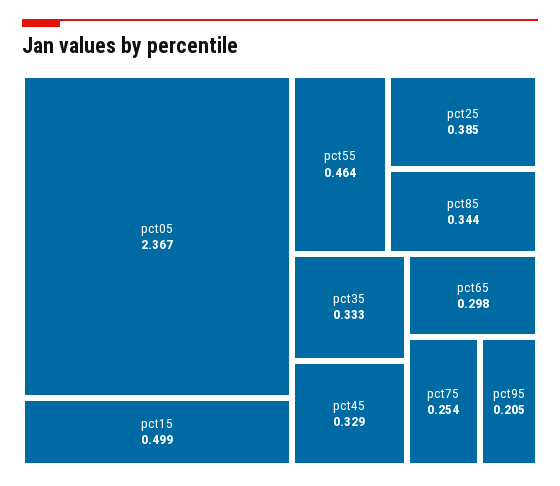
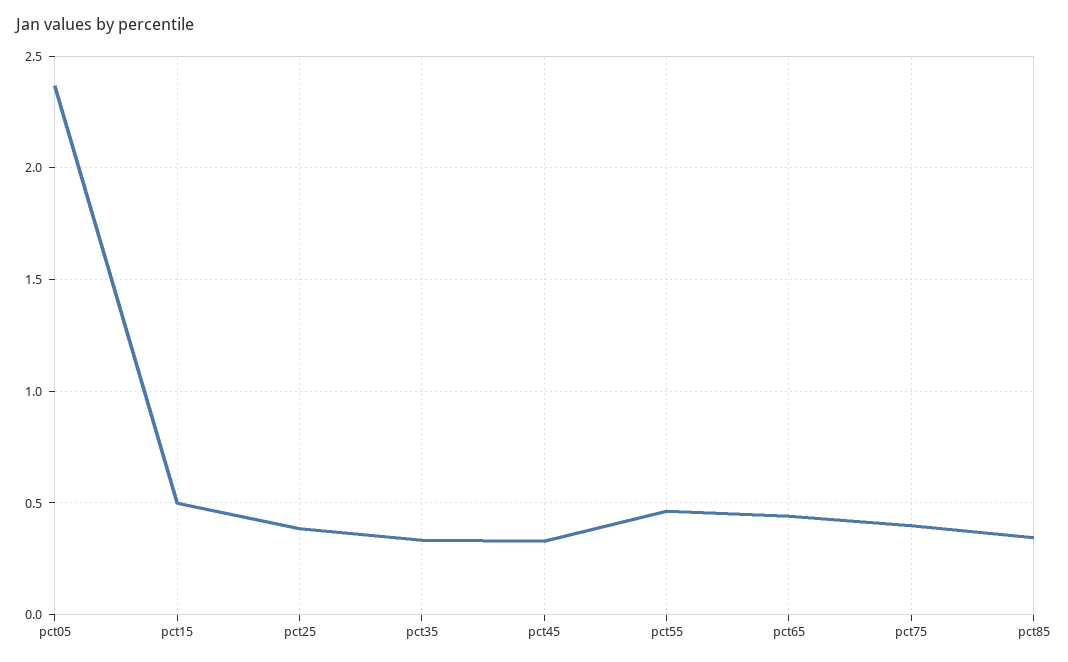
pct65: 0.298 -> 0.45
pct75: 0.254 -> 0.4
pct95: 0.205 -> none

